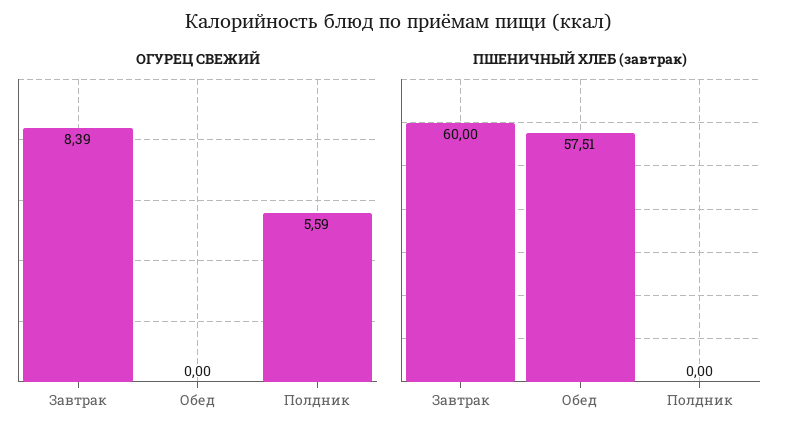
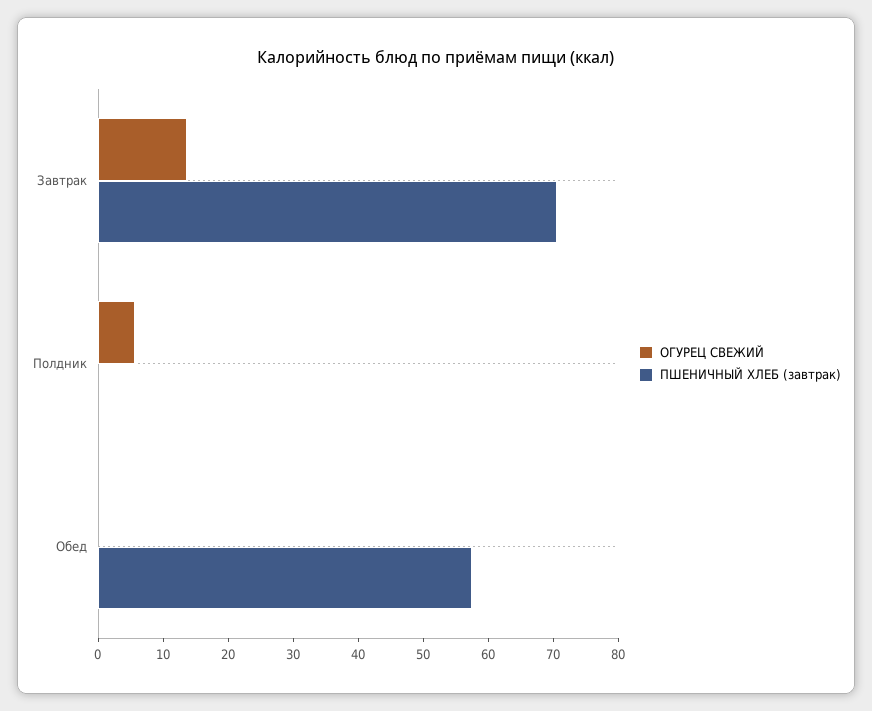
ОГУРЕЦ СВЕЖИЙ, Завтрак: 8.39 -> 14
ПШЕНИЧНЫЙ ХЛЕБ (завтрак), Завтрак: 60 -> 70

